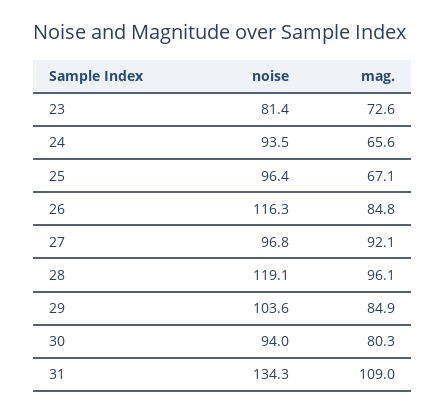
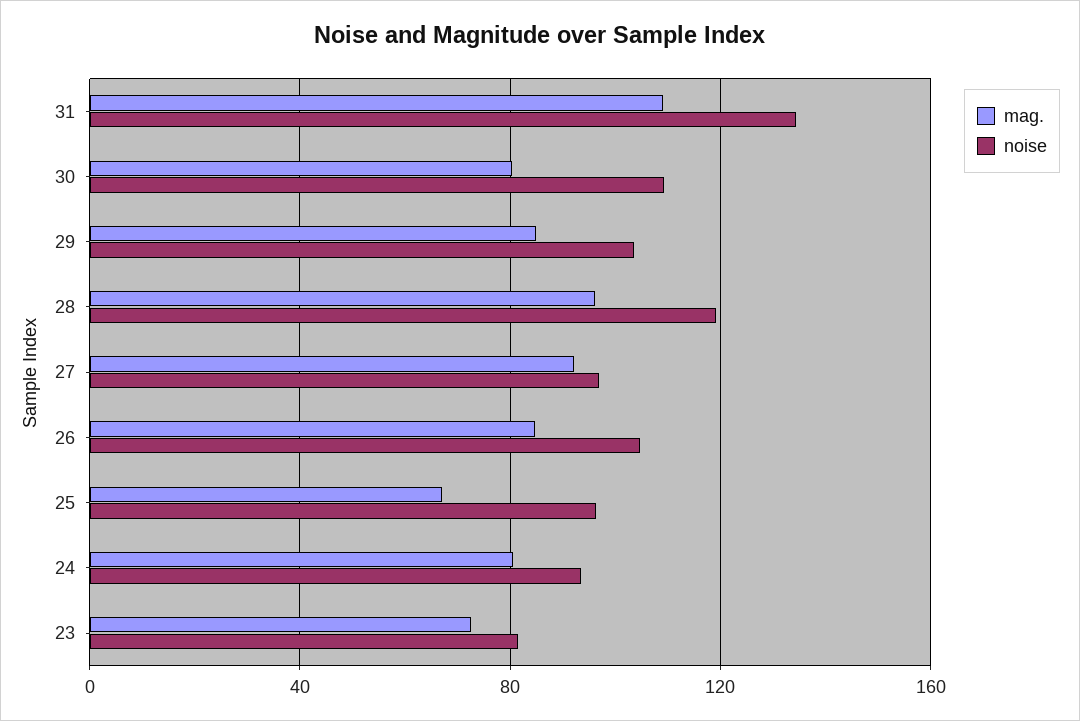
mag., 24: 65.6 -> 80
noise, 26: 116.3 -> 105
noise, 30: 94 -> 110

